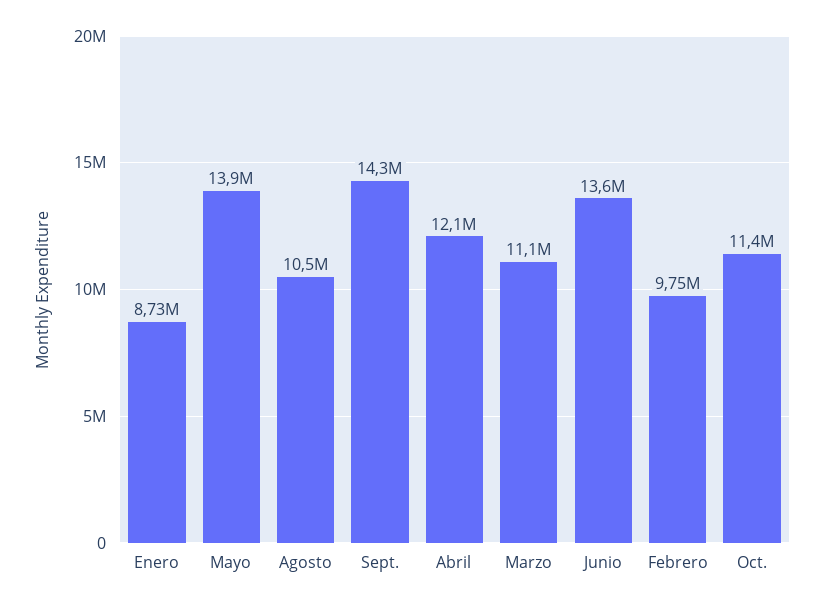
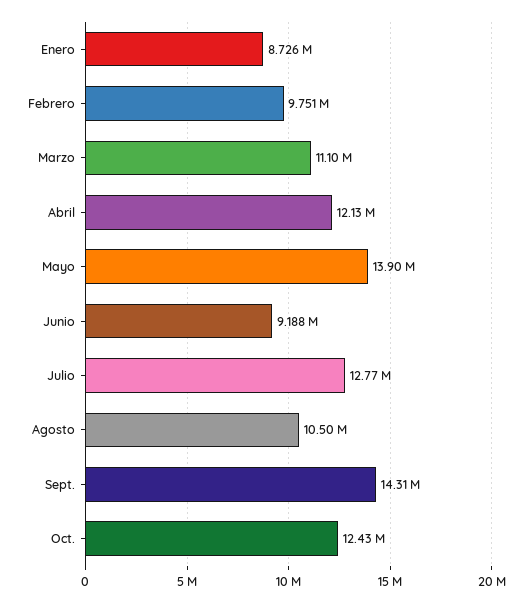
Junio: 13600000 -> 9188000
Oct.: 11400000 -> 12430000
Julio: none -> 12770000

